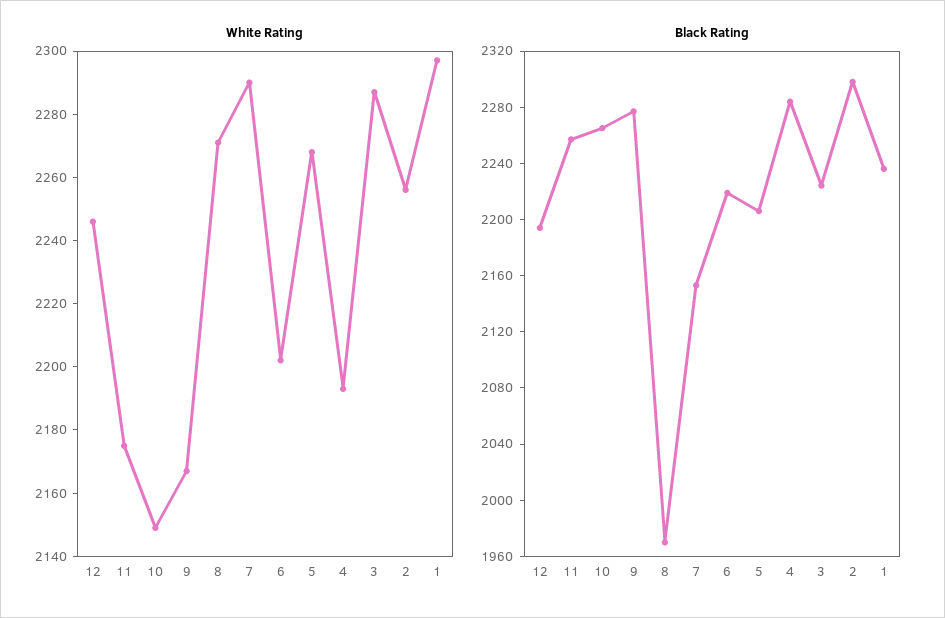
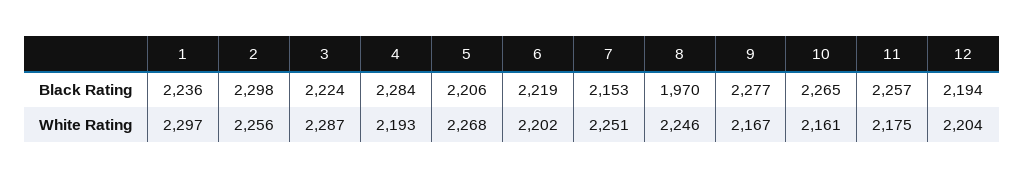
White Rating, 12: 2245 -> 2204
White Rating, 10: 2150 -> 2161
White Rating, 8: 2270 -> 2246
White Rating, 7: 2290 -> 2251

